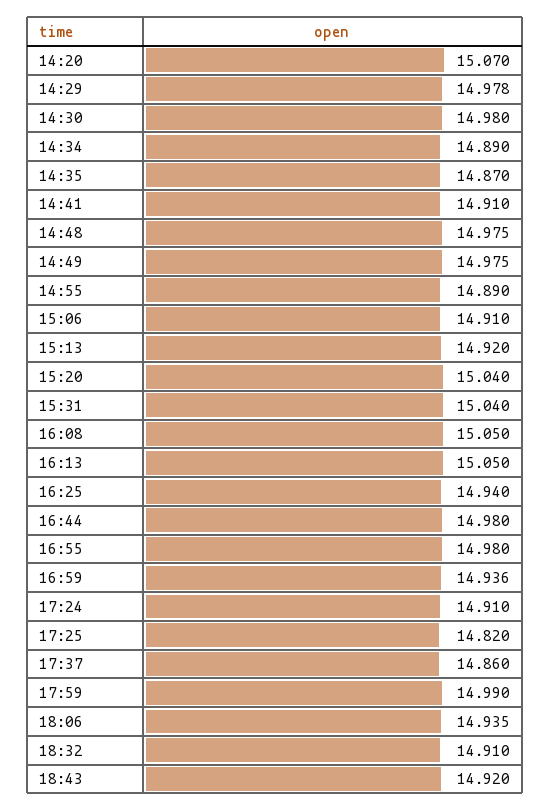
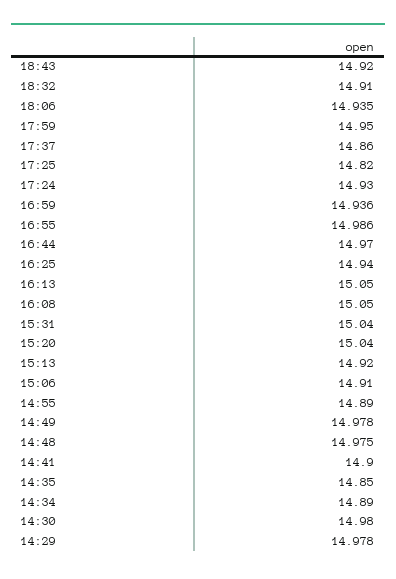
14:20: 15.07 -> none
14:35: 14.87 -> 14.85
14:41: 14.91 -> 14.9
14:49: 14.975 -> 14.978
16:44: 14.98 -> 14.97
16:55: 14.98 -> 14.986
17:24: 14.91 -> 14.93
17:59: 14.99 -> 14.95

